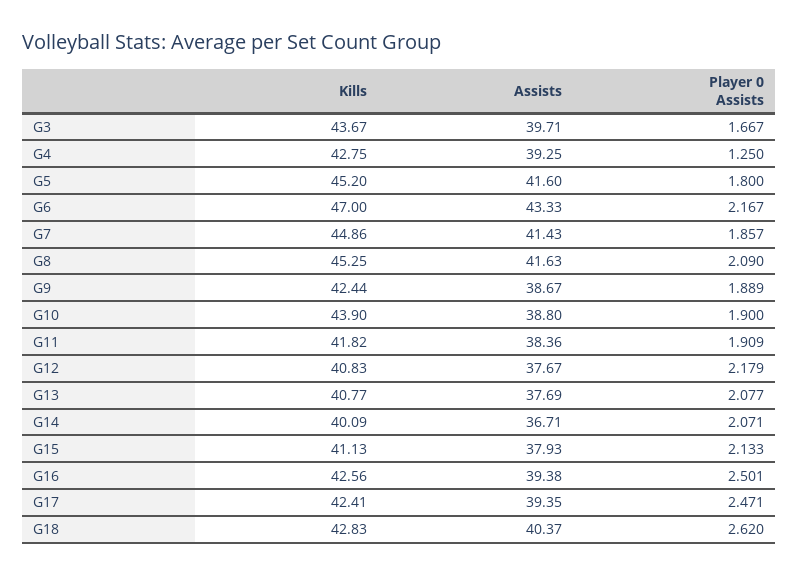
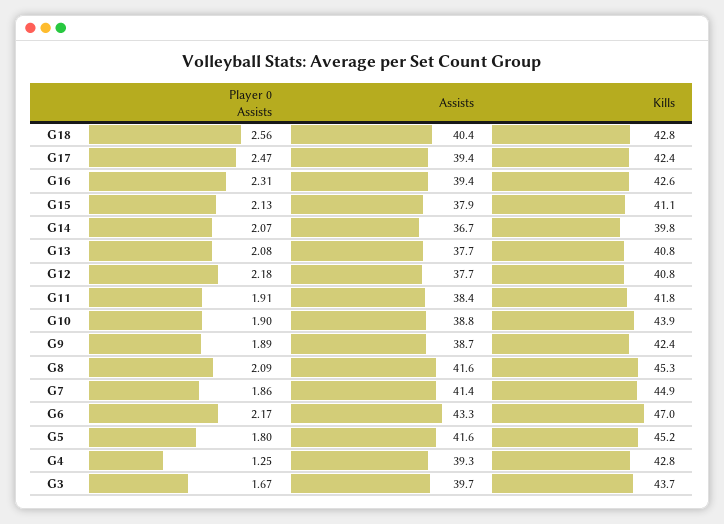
Kills, G14: 40.09 -> 39.8
Player 0 Assists, G16: 2.501 -> 2.31
Player 0 Assists, G18: 2.62 -> 2.56

